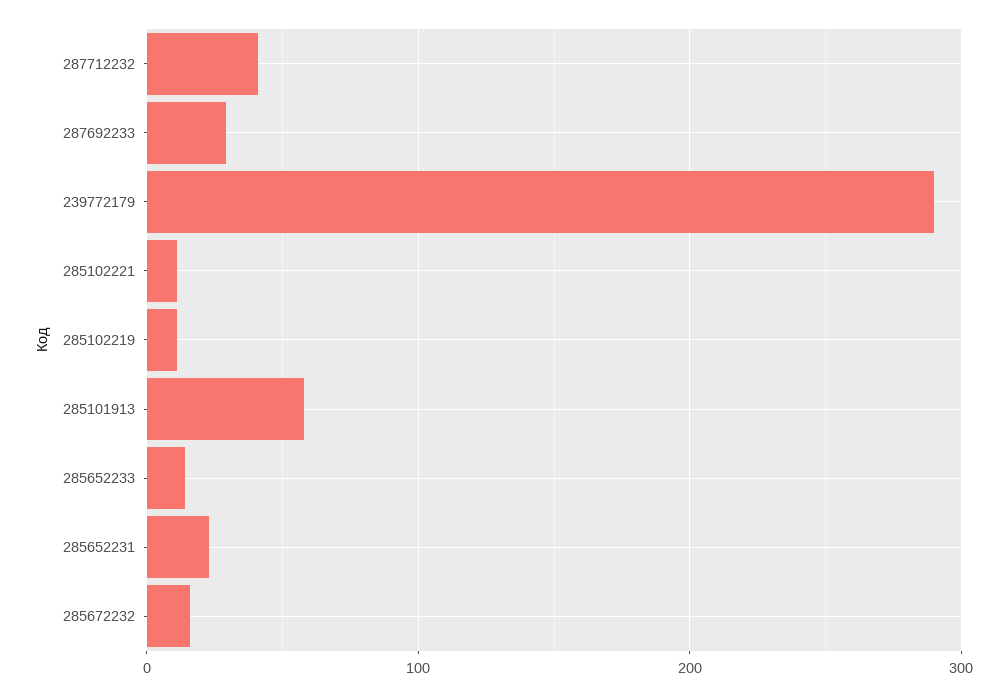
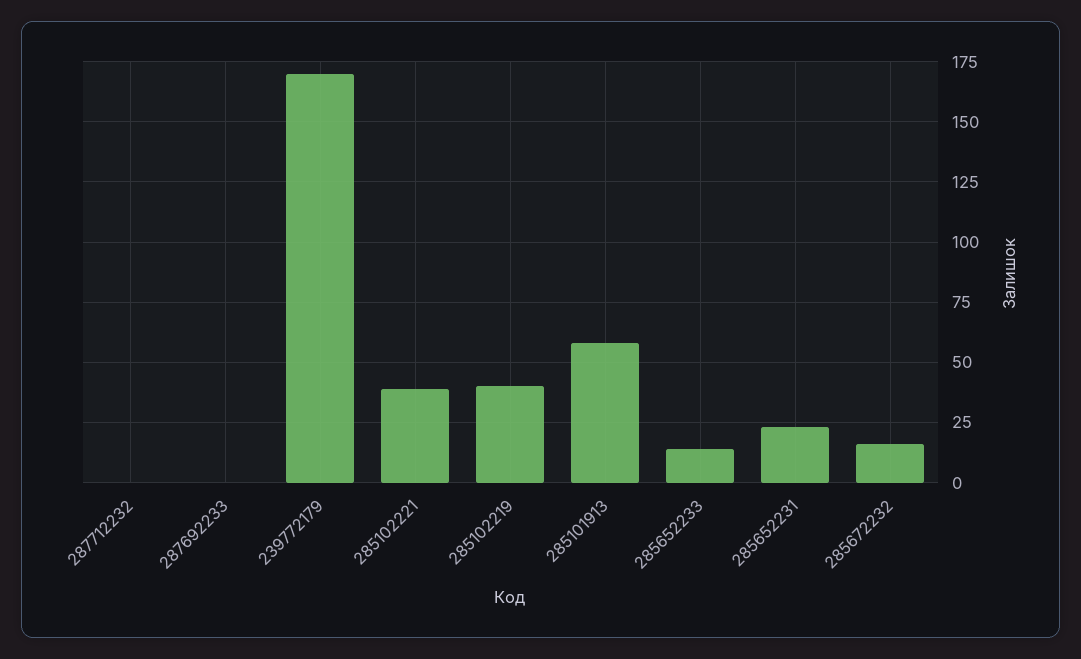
287712232: 40 -> 0
287692233: 30 -> 0
239772179: 290 -> 170
285102221: 10 -> 40
285102219: 10 -> 40

